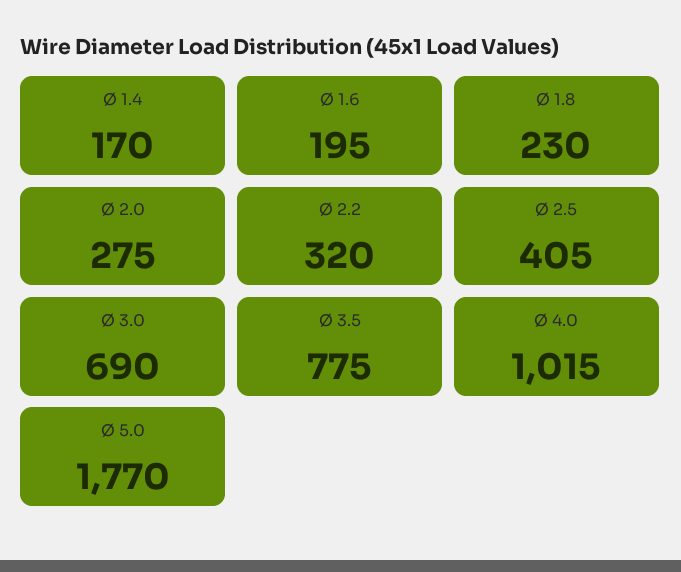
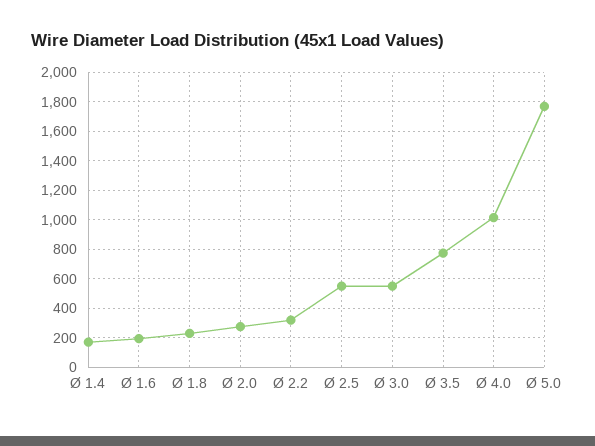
Ø 2.5: 405 -> 550
Ø 3.0: 690 -> 550

